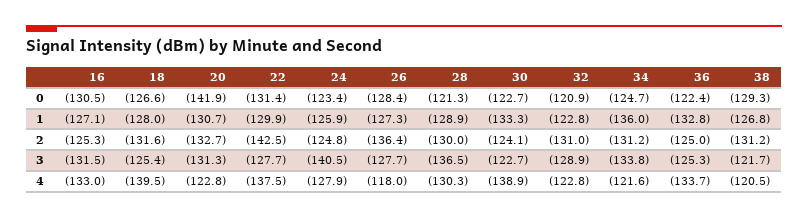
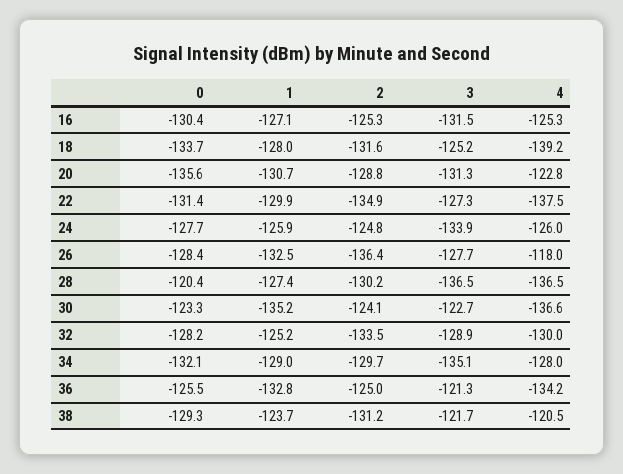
16, 0: -130.5 -> -130.4
18, 0: -126.6 -> -133.7
20, 0: -141.9 -> -135.6
24, 0: -123.4 -> -127.7
28, 0: -121.3 -> -120.4
30, 0: -122.7 -> -123.3
32, 0: -120.9 -> -128.2
34, 0: -124.7 -> -132.1
36, 0: -122.4 -> -125.5
26, 1: -127.3 -> -132.5
28, 1: -128.9 -> -127.4
30, 1: -133.3 -> -135.2
32, 1: -122.8 -> -125.2
34, 1: -136 -> -129
38, 1: -126.8 -> -123.7
20, 2: -132.7 -> -128.8
22, 2: -142.5 -> -134.9
28, 2: -130 -> -130.2
32, 2: -131 -> -133.5
34, 2: -131.2 -> -129.7
18, 3: -125.4 -> -125.2
22, 3: -127.7 -> -127.3
24, 3: -140.5 -> -133.9
34, 3: -133.8 -> -135.1
36, 3: -125.3 -> -121.3
16, 4: -133 -> -125.3
18, 4: -139.5 -> -139.2
24, 4: -127.9 -> -126
28, 4: -130.3 -> -136.5
30, 4: -138.9 -> -136.6
32, 4: -122.8 -> -130
34, 4: -121.6 -> -128
36, 4: -133.7 -> -134.2

